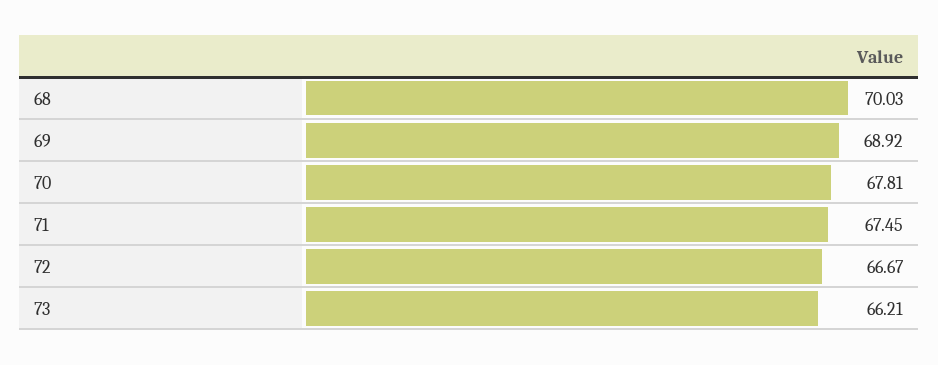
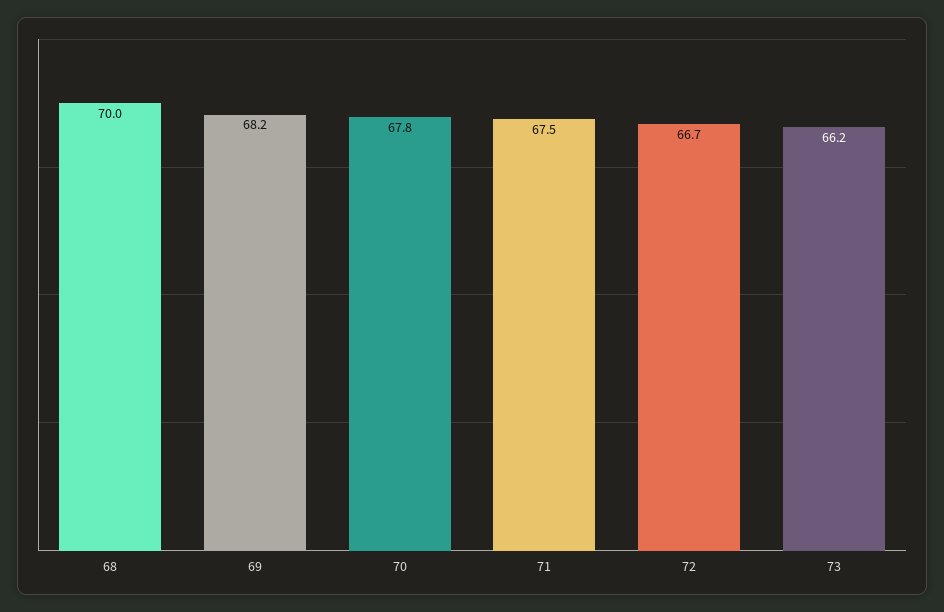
69: 68.92 -> 68.2

